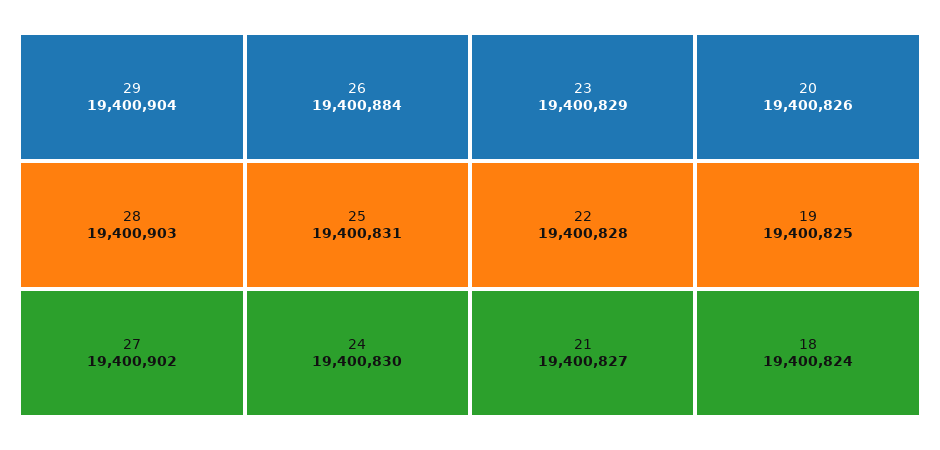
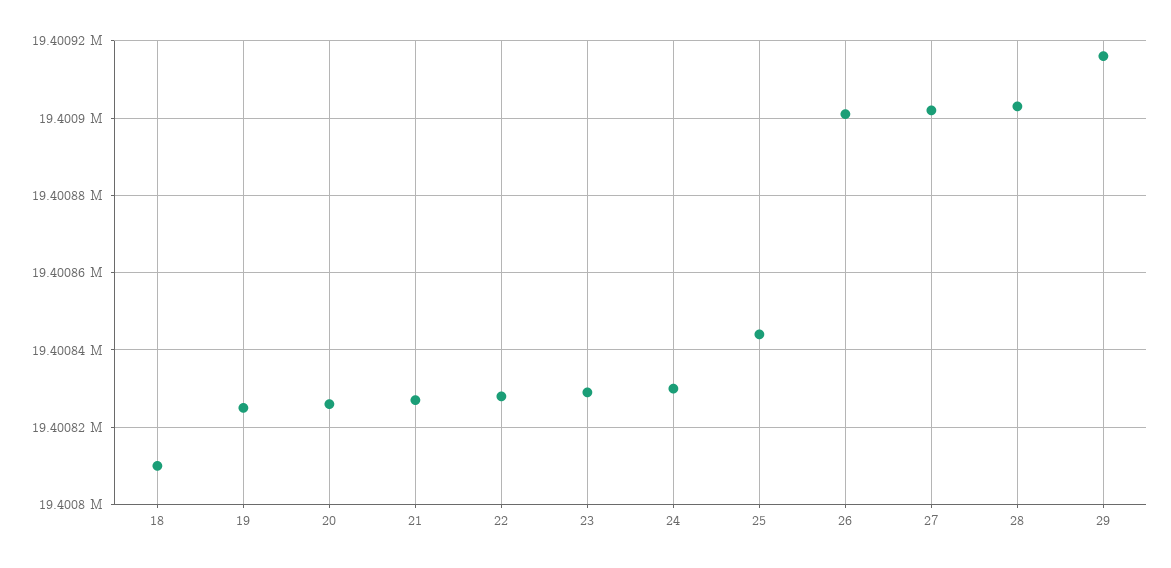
29: 19400904 -> 19400915
26: 19400884 -> 19400900
25: 19400831 -> 19400845
18: 19400824 -> 19400810

